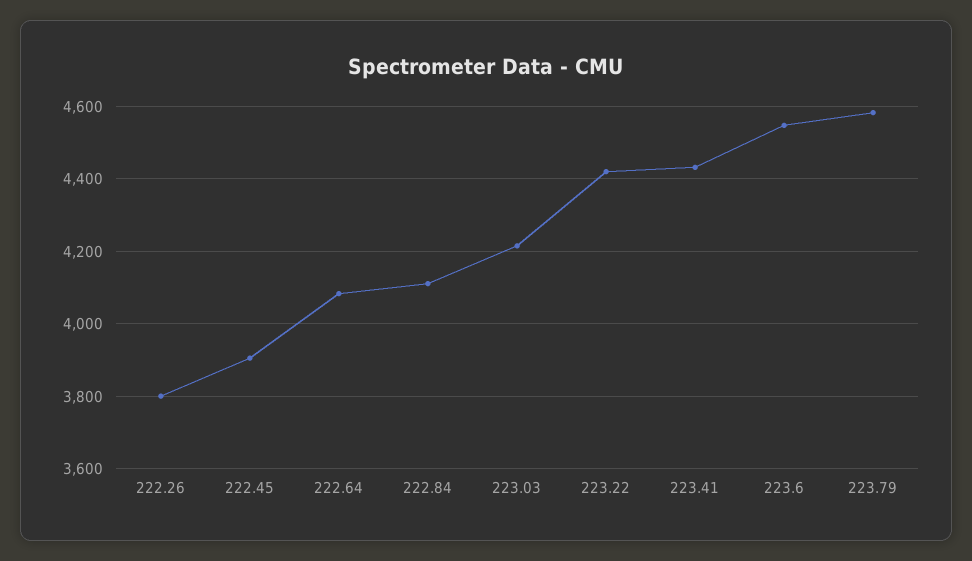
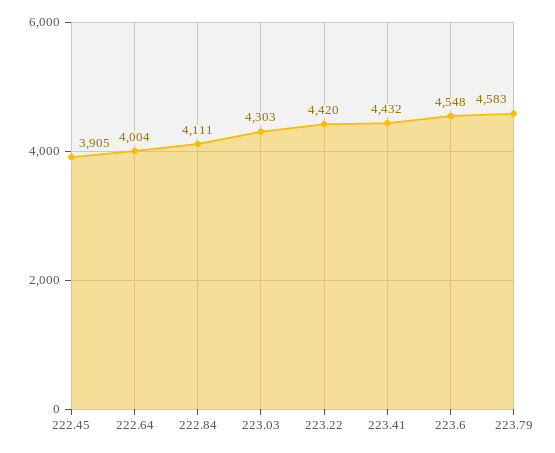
222.26: 3800 -> none
222.64: 4080 -> 4004
223.03: 4220 -> 4303

